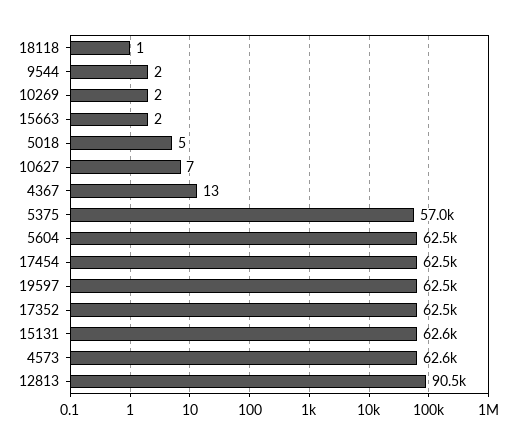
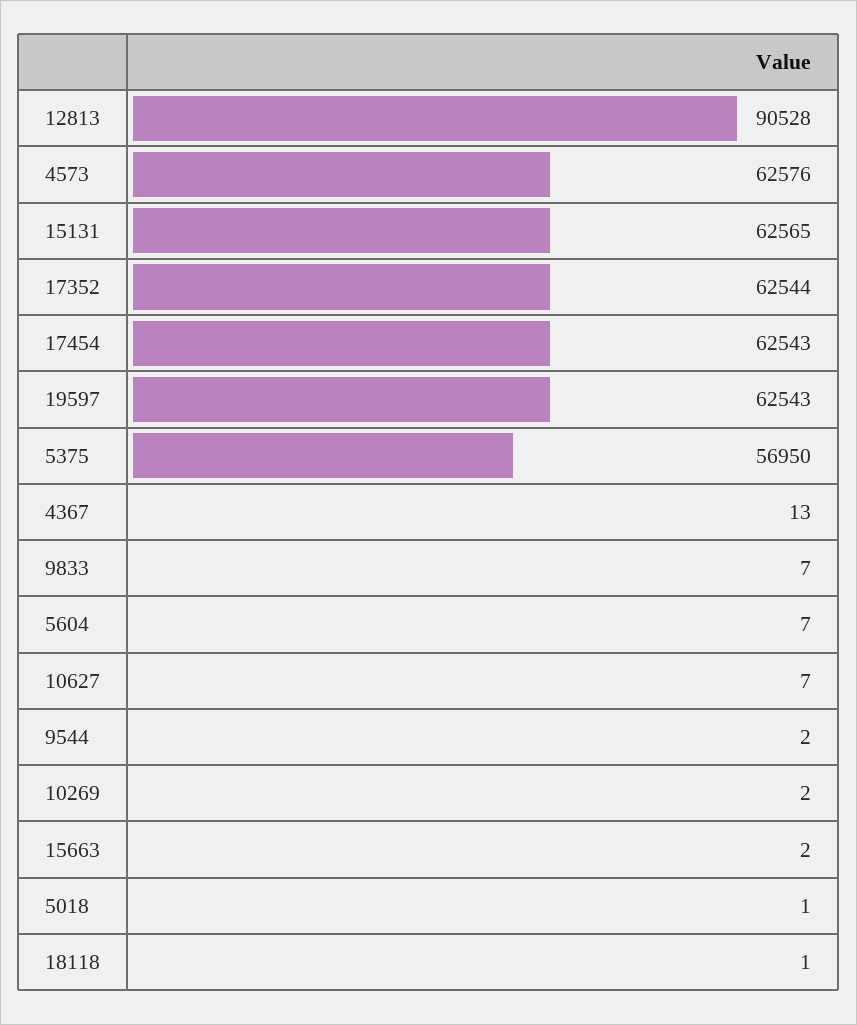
5018: 5 -> 1
5604: 62500 -> 7
9833: none -> 7

